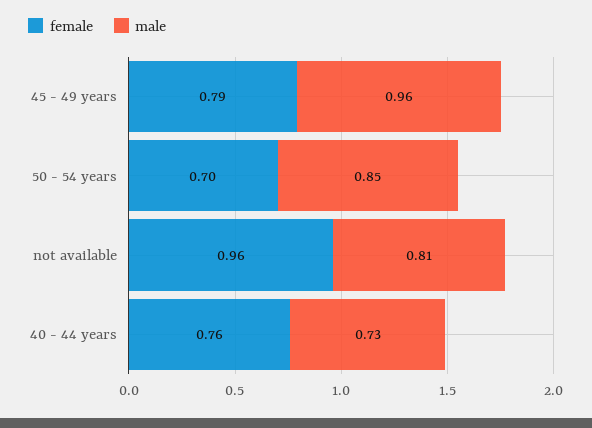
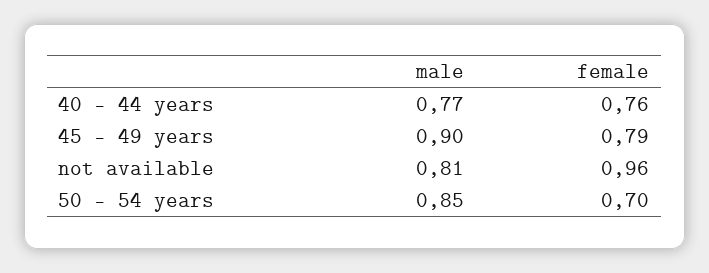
male, 45 - 49 years: 0.96 -> 0.9
male, 40 - 44 years: 0.73 -> 0.77

